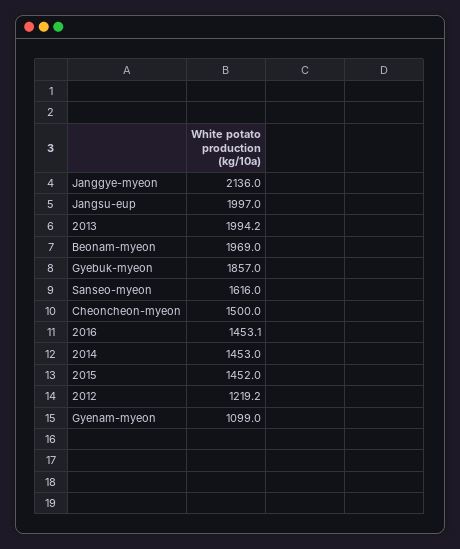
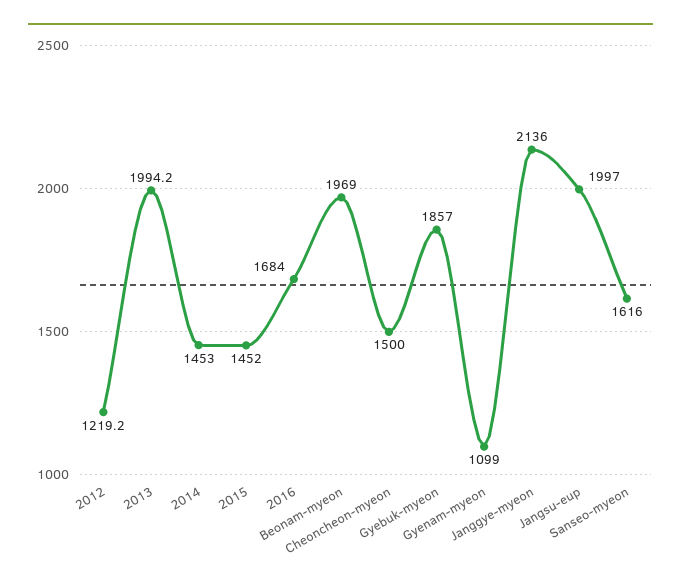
2016: 1453.1 -> 1684

